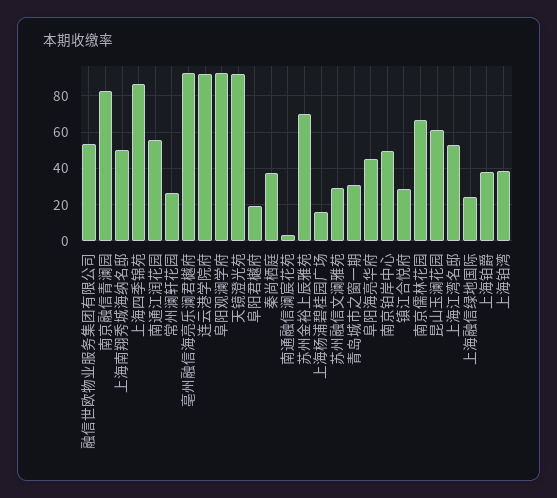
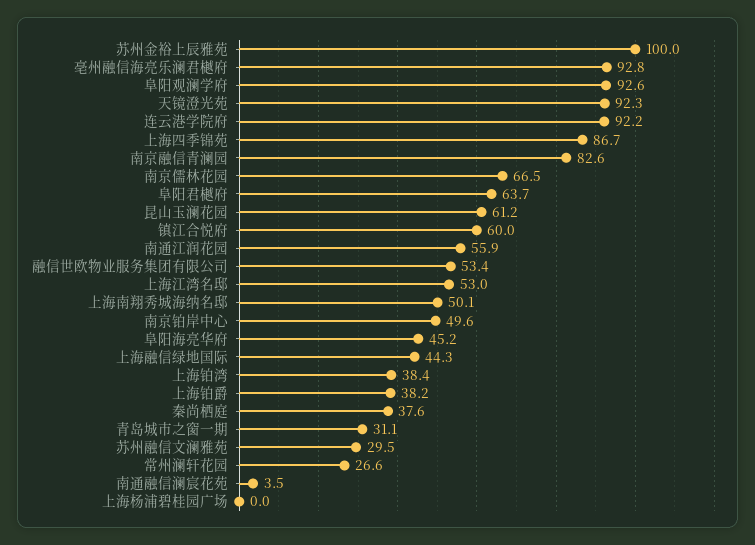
阜阳君樾府: 20 -> 63.7
苏州金裕上辰雅苑: 70 -> 100
上海杨浦碧桂园广场: 15 -> 0
镇江合悦府: 30 -> 60
上海融信绿地国际: 25 -> 44.3

